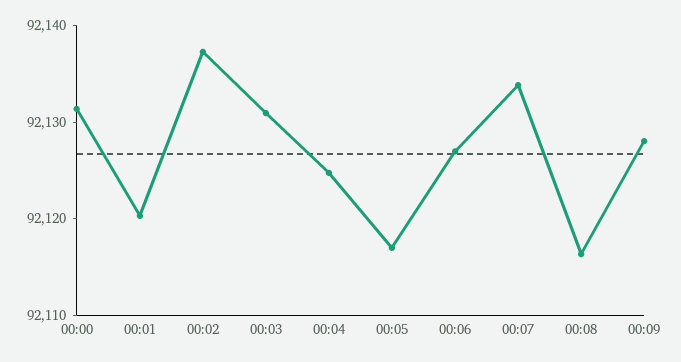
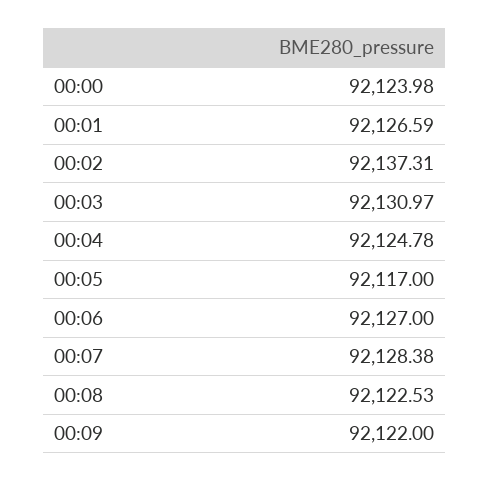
00:00: 92132 -> 92123.98
00:01: 92120 -> 92126.59
00:07: 92134 -> 92128.38
00:08: 92116 -> 92122.53
00:09: 92128 -> 92122

